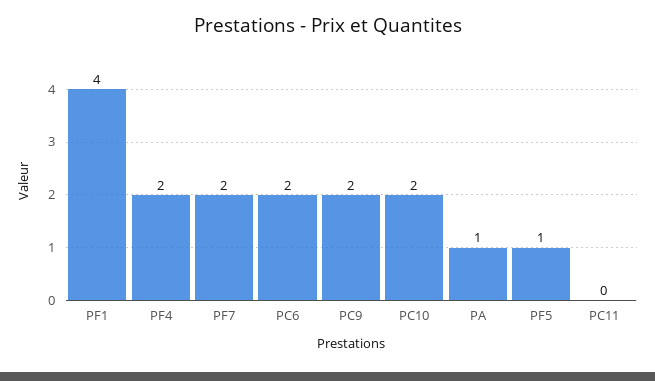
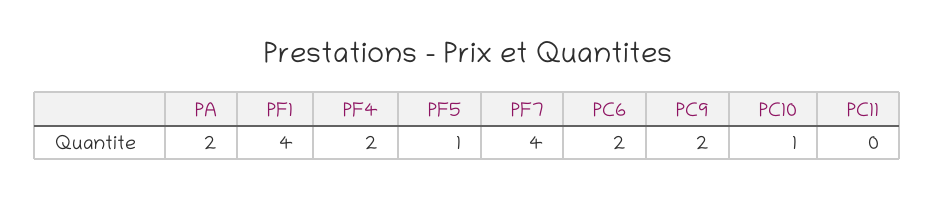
PF7: 2 -> 4
PC10: 2 -> 1
PA: 1 -> 2

